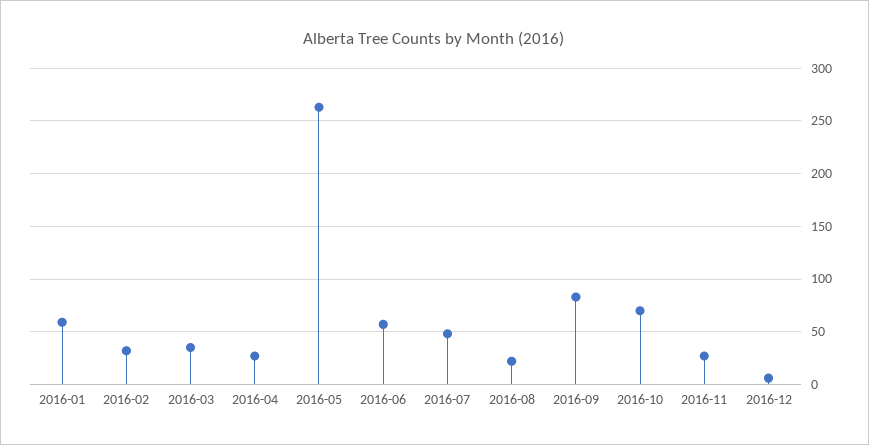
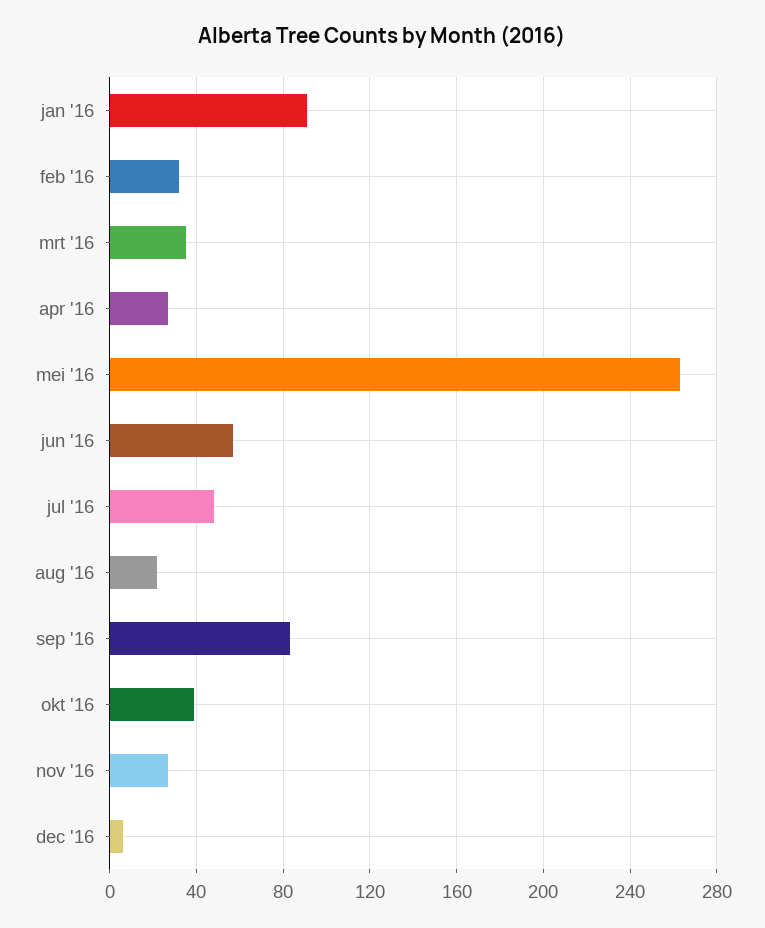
2016-01: 60 -> 90
2016-10: 70 -> 40

